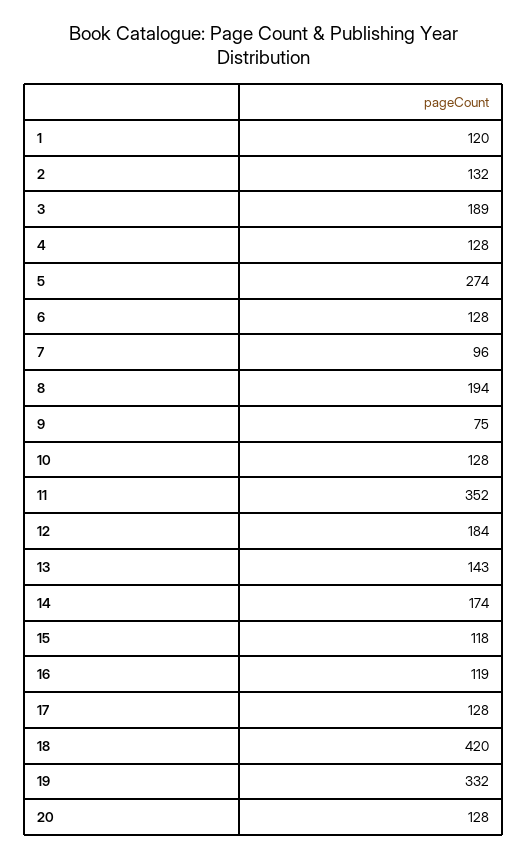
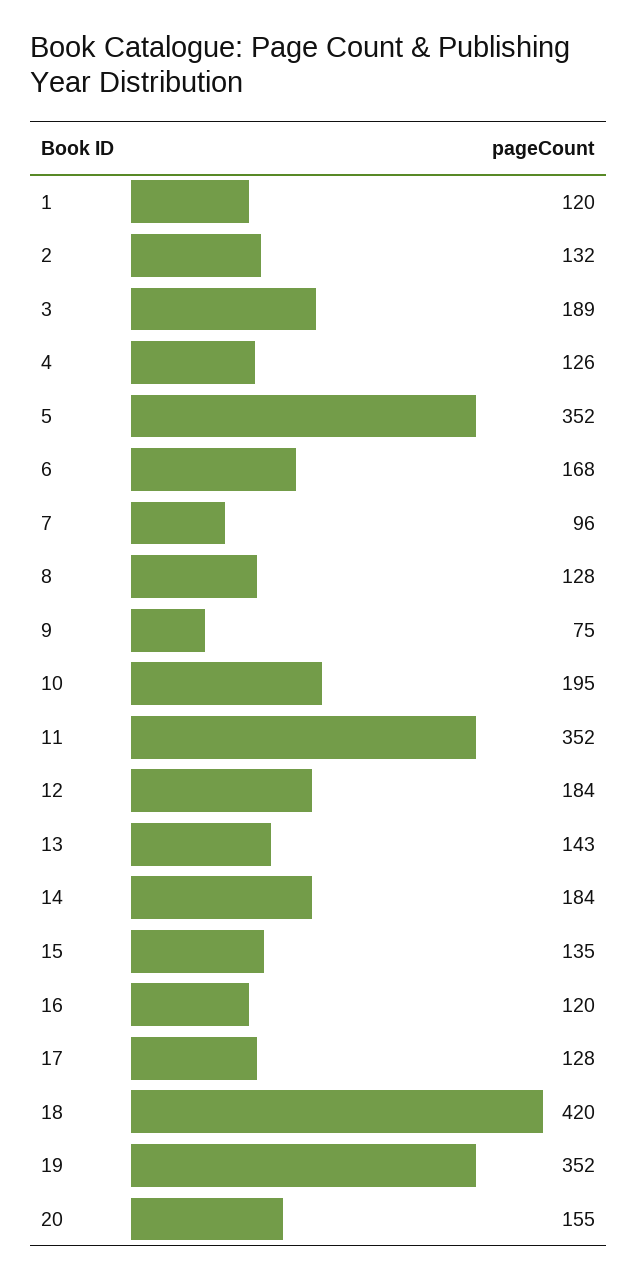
4: 128 -> 126
5: 274 -> 352
6: 128 -> 168
8: 194 -> 128
10: 128 -> 195
14: 174 -> 184
15: 118 -> 135
16: 119 -> 120
19: 332 -> 352
20: 128 -> 155

